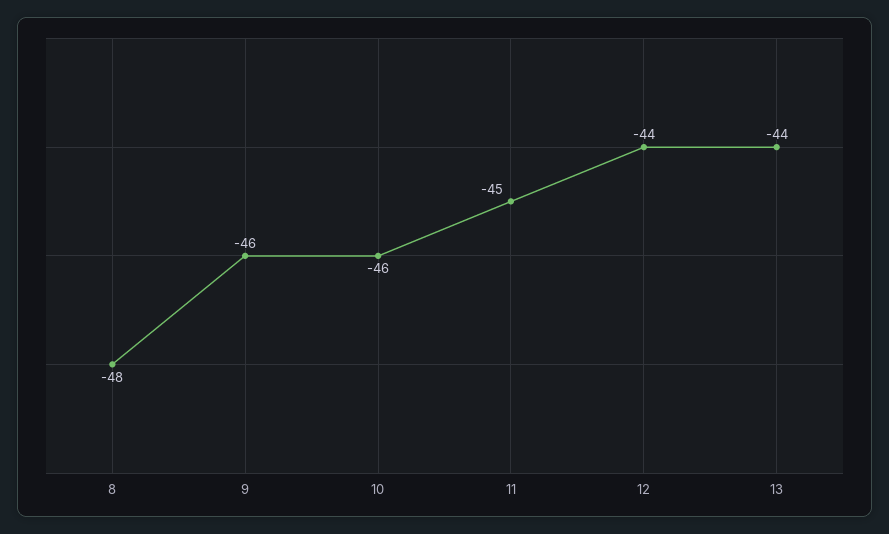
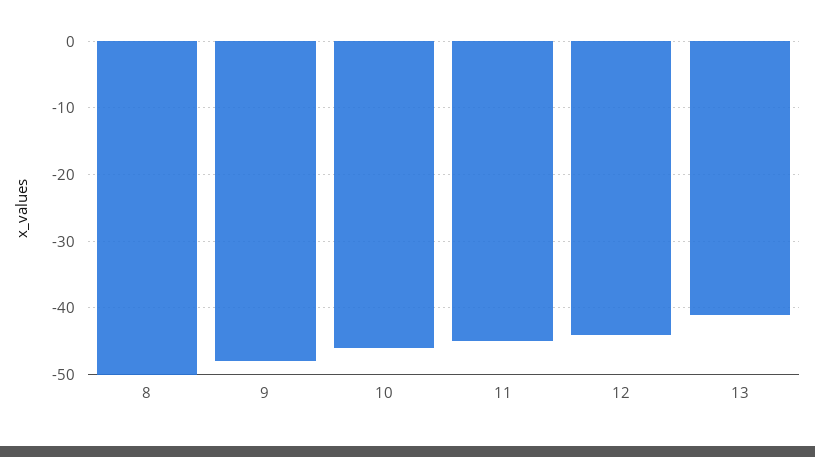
8: -48 -> -50
9: -46 -> -48
13: -44 -> -41

